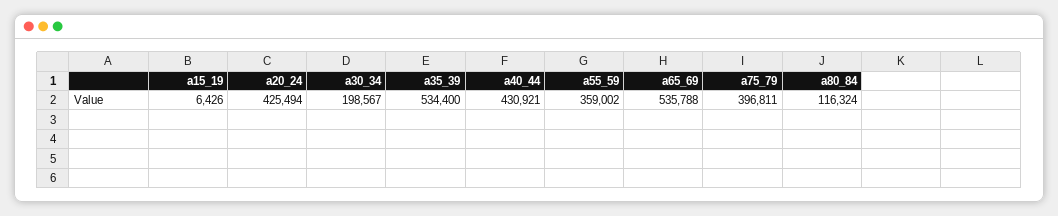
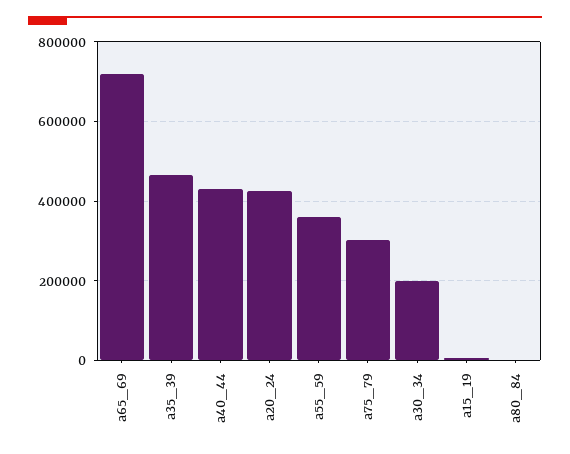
a35_39: 534400 -> 460000
a65_69: 535788 -> 720000
a75_79: 396811 -> 300000
a80_84: 116324 -> 0

